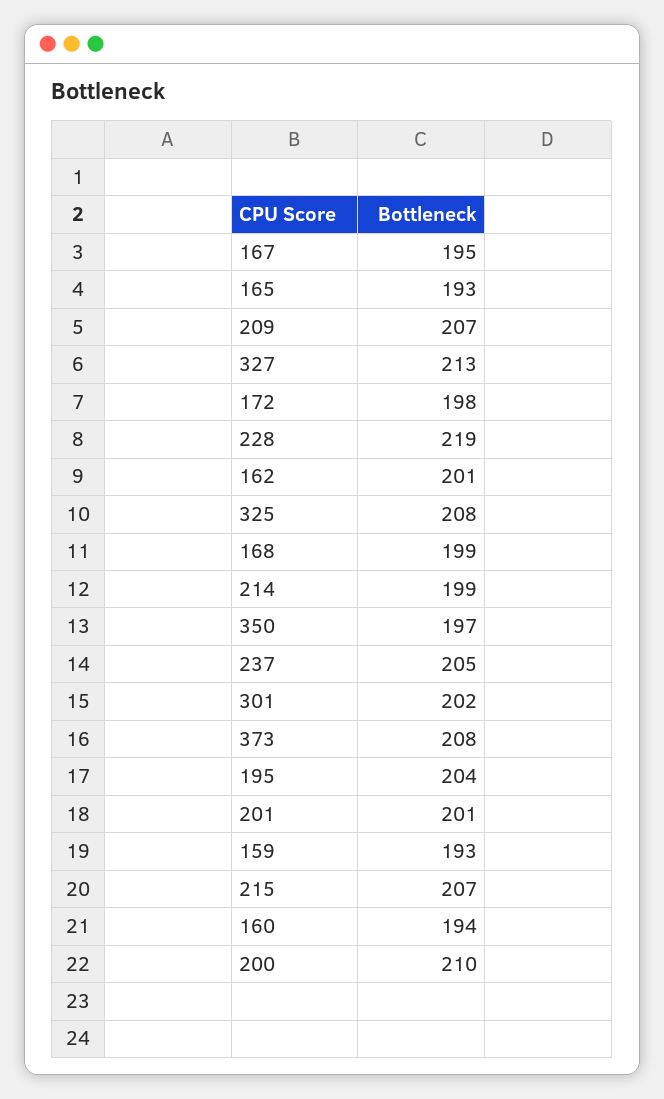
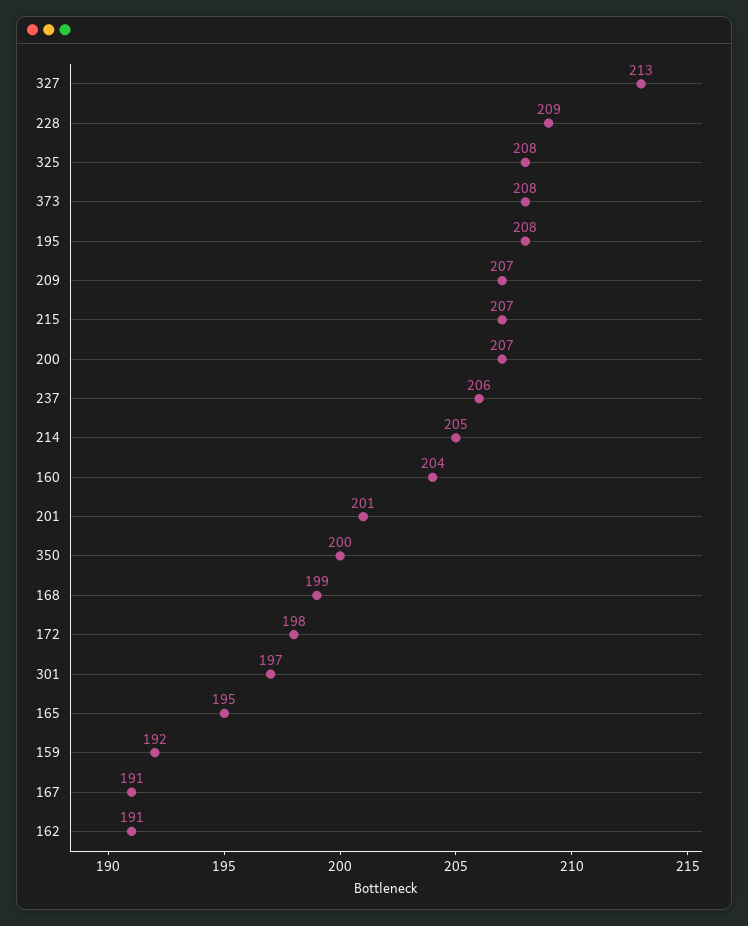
167: 195 -> 191
165: 193 -> 195
228: 219 -> 209
162: 201 -> 191
214: 199 -> 205
350: 197 -> 200
237: 205 -> 206
301: 202 -> 197
195: 204 -> 208
159: 193 -> 192
160: 194 -> 204
200: 210 -> 207

